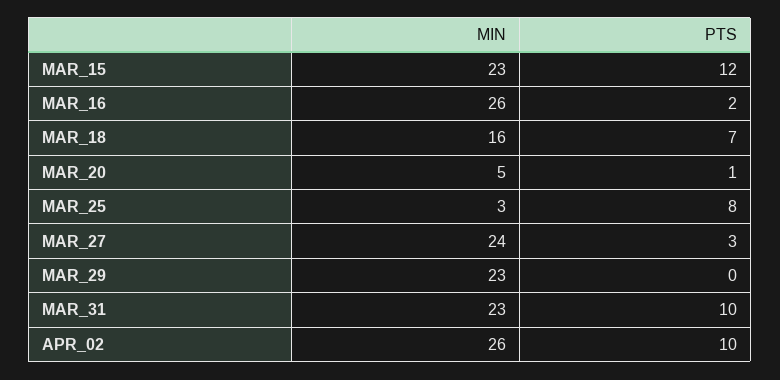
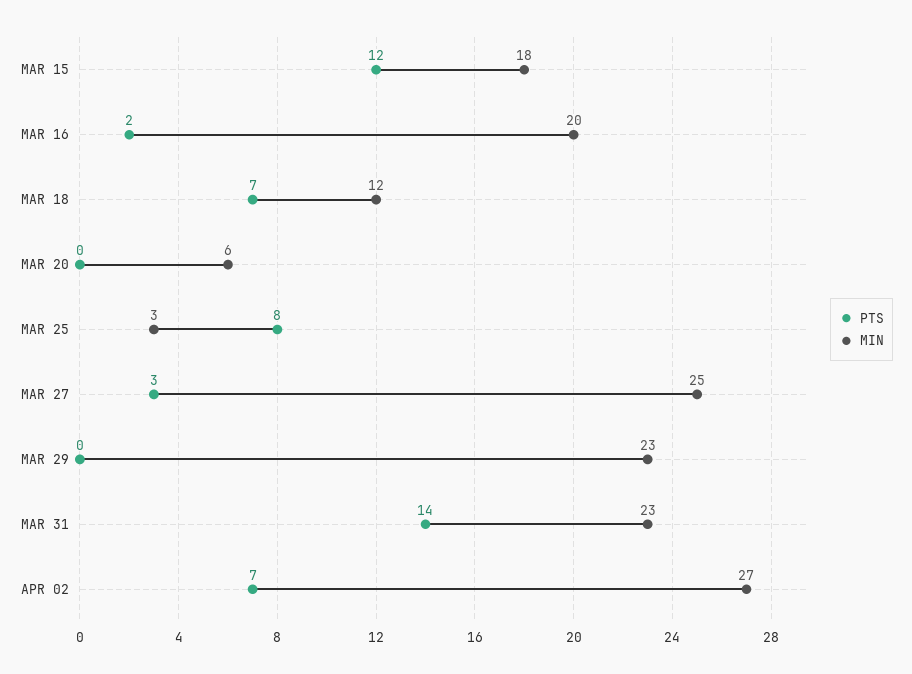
MIN, MAR_15: 23 -> 18
MIN, MAR_16: 26 -> 20
MIN, MAR_18: 16 -> 12
MIN, MAR_20: 5 -> 6
PTS, MAR_20: 1 -> 0
MIN, MAR_27: 24 -> 25
PTS, MAR_31: 10 -> 14
MIN, APR_02: 26 -> 27
PTS, APR_02: 10 -> 7

